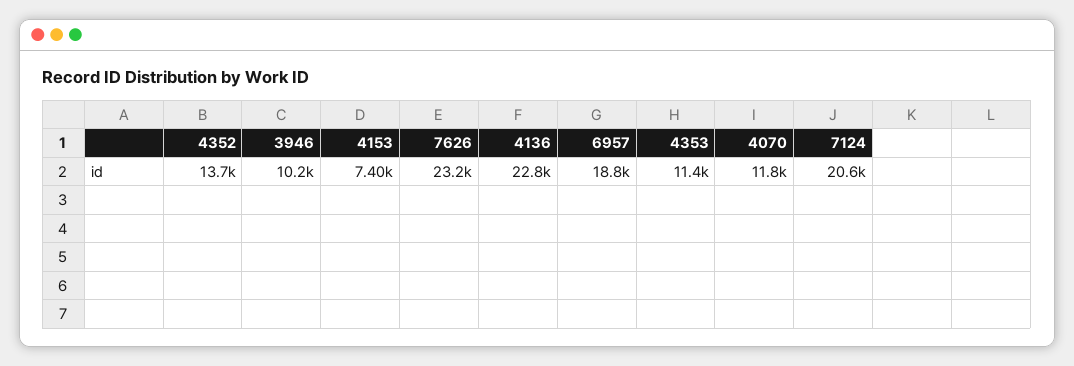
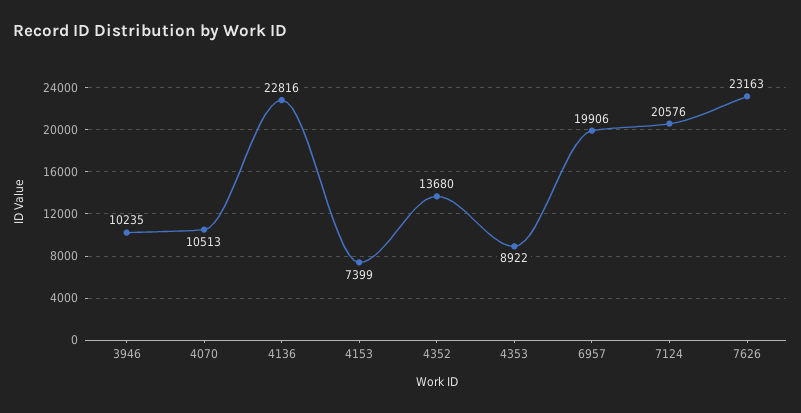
6957: 18800 -> 19906
4353: 11400 -> 8922
4070: 11800 -> 10513

